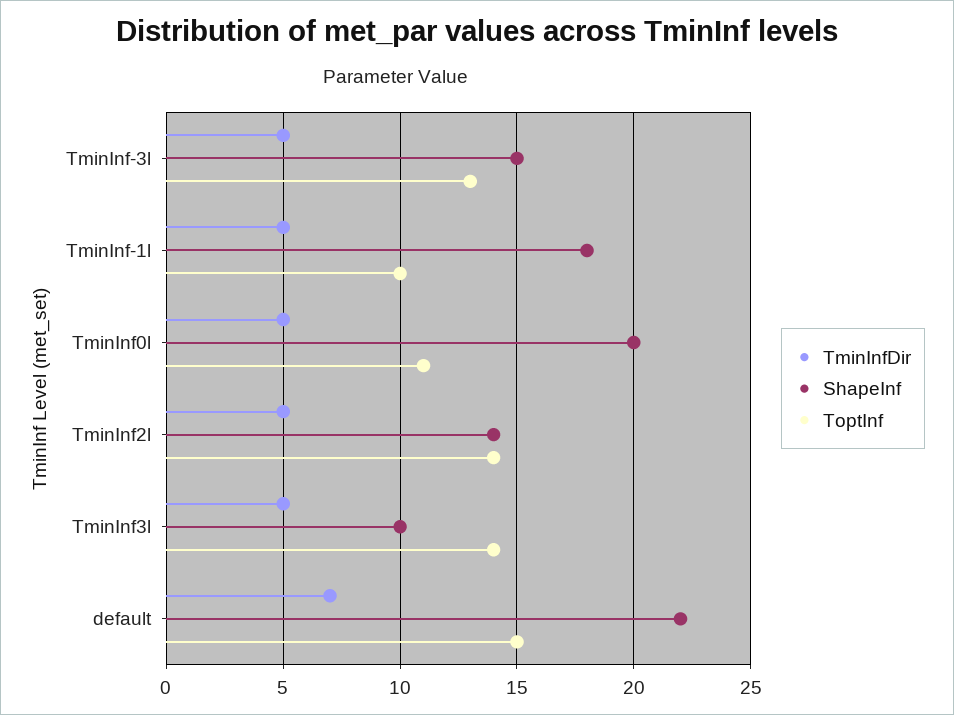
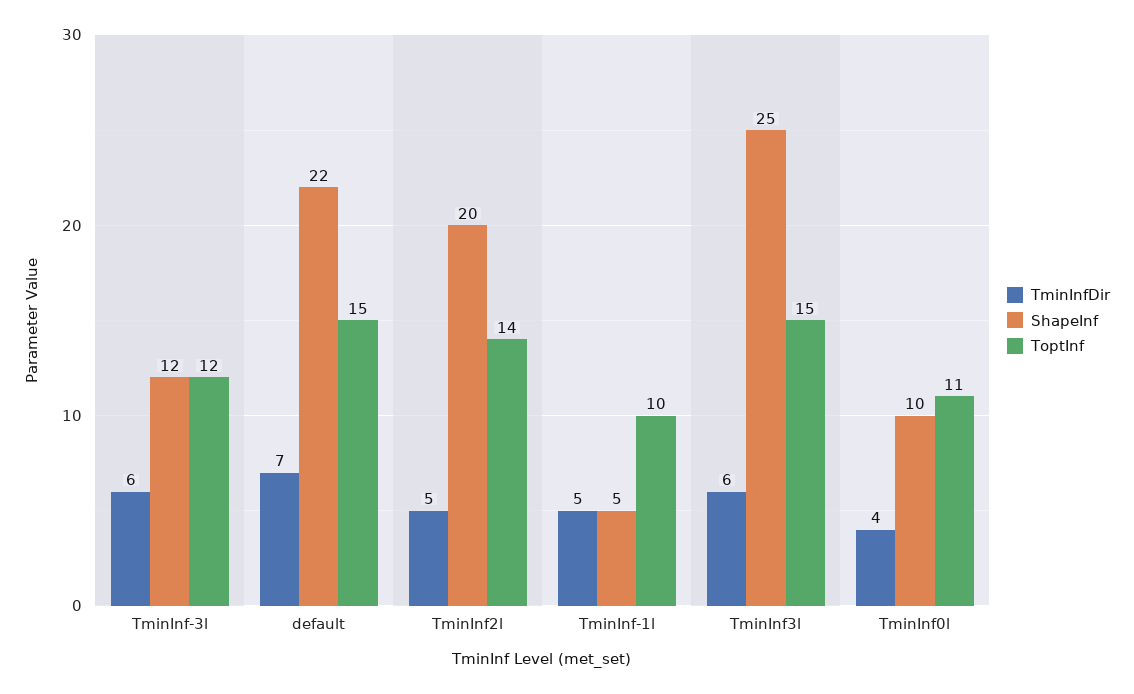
TminInfDir, TminInf-3l: 5 -> 6
ShapeInf, TminInf-3l: 15 -> 12
ToptInf, TminInf-3l: 13 -> 12
ShapeInf, TminInf-1l: 18 -> 5
TminInfDir, TminInf0l: 5 -> 4
ShapeInf, TminInf0l: 20 -> 10
ShapeInf, TminInf2l: 14 -> 20
TminInfDir, TminInf3l: 5 -> 6
ShapeInf, TminInf3l: 10 -> 25
ToptInf, TminInf3l: 14 -> 15

